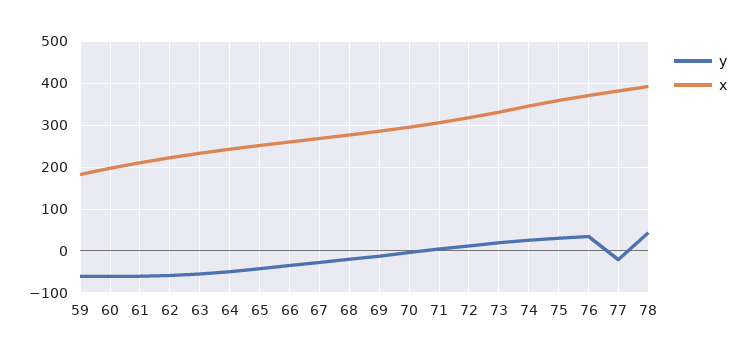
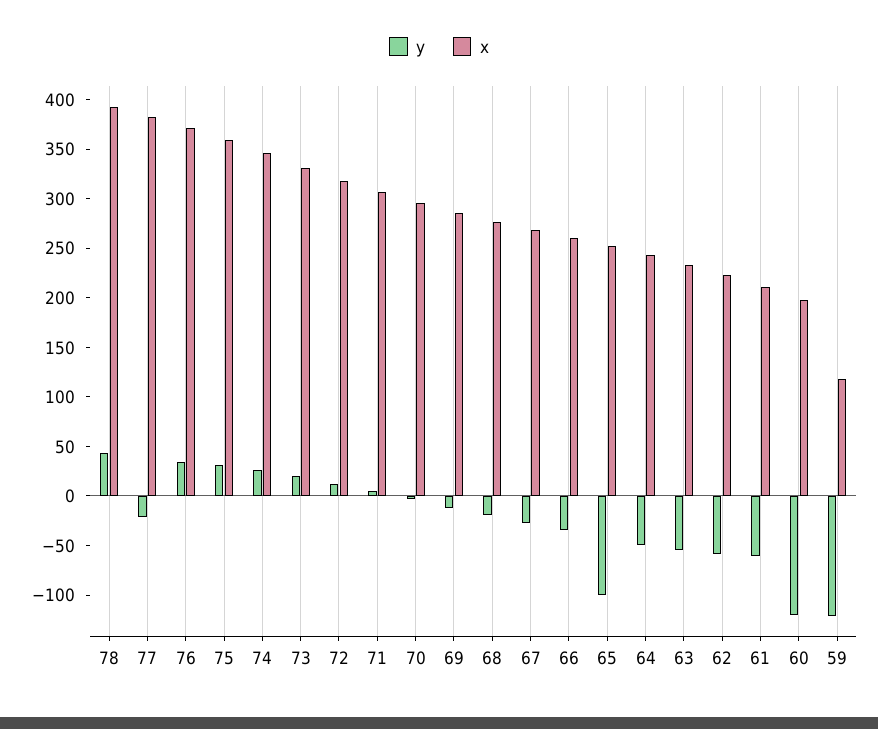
y, 59: -60 -> -120
x, 59: 180 -> 120
y, 60: -60 -> -120
y, 65: -40 -> -100

